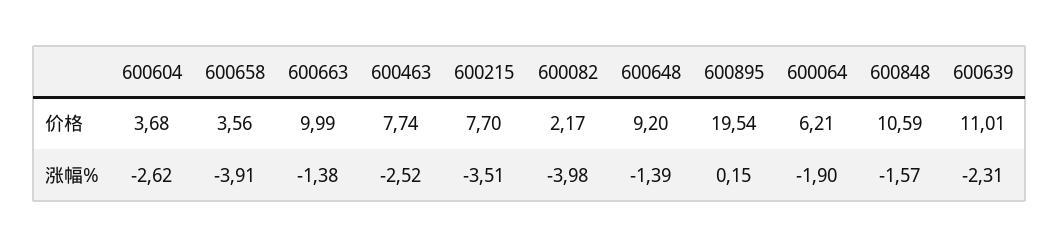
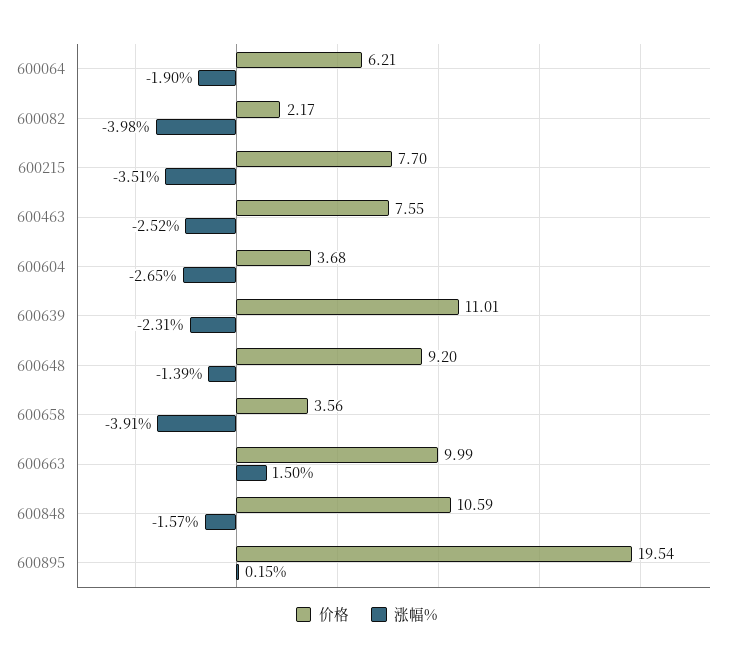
价格, 600463: 7.74 -> 7.55
涨幅%, 600604: -2.62 -> -2.65
涨幅%, 600663: -1.38 -> 1.5

